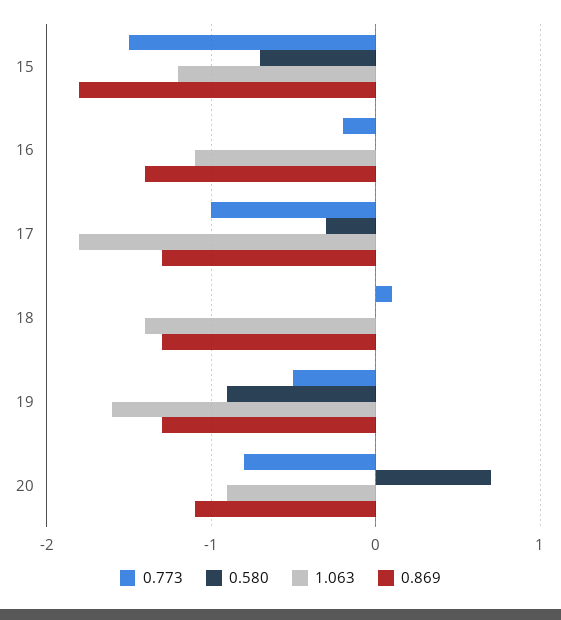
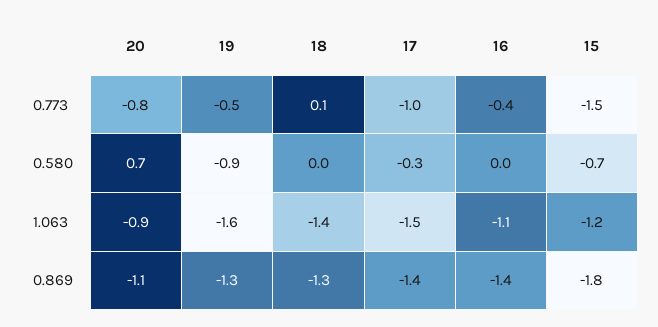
0.773, 16: -0.2 -> -0.4
1.063, 17: -1.8 -> -1.5
0.869, 17: -1.3 -> -1.4

